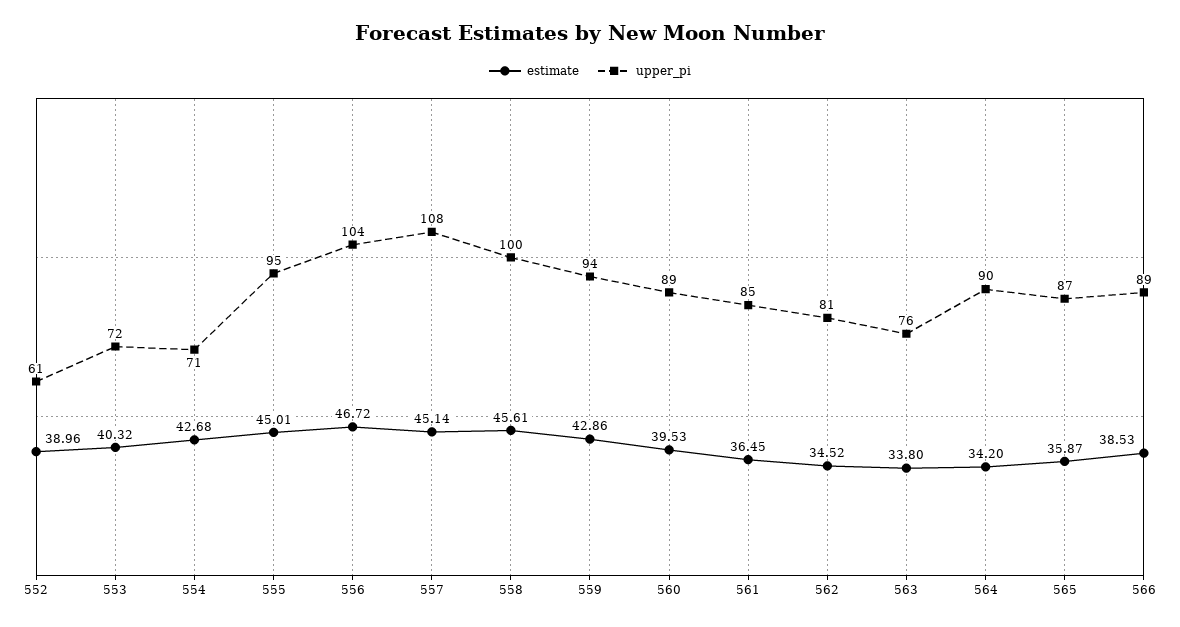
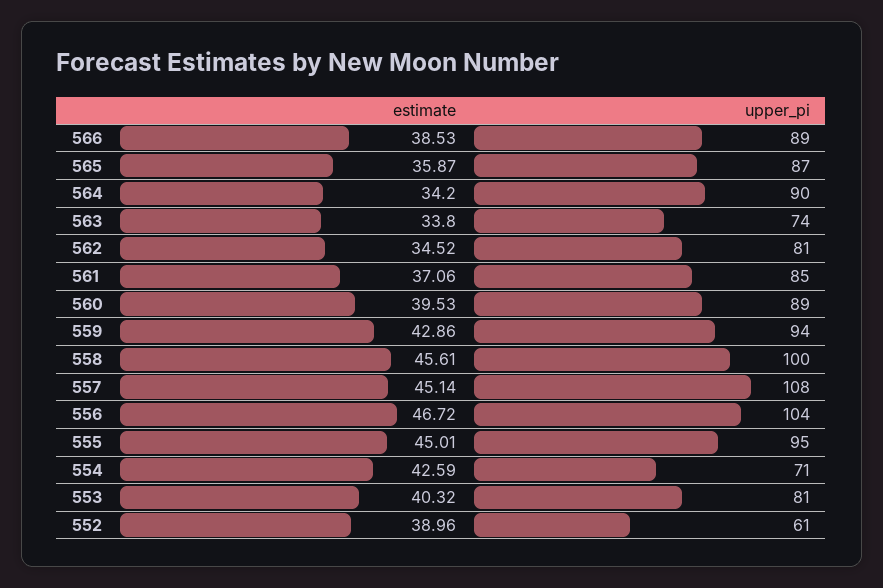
upper_pi, 553: 72 -> 81
estimate, 554: 42.68 -> 42.59
estimate, 561: 36.45 -> 37.06
upper_pi, 563: 76 -> 74

